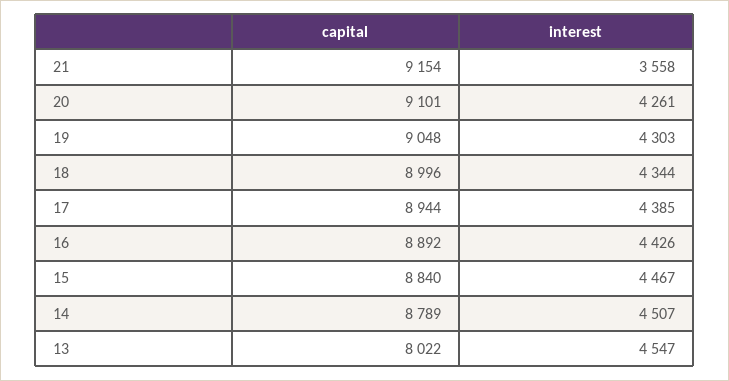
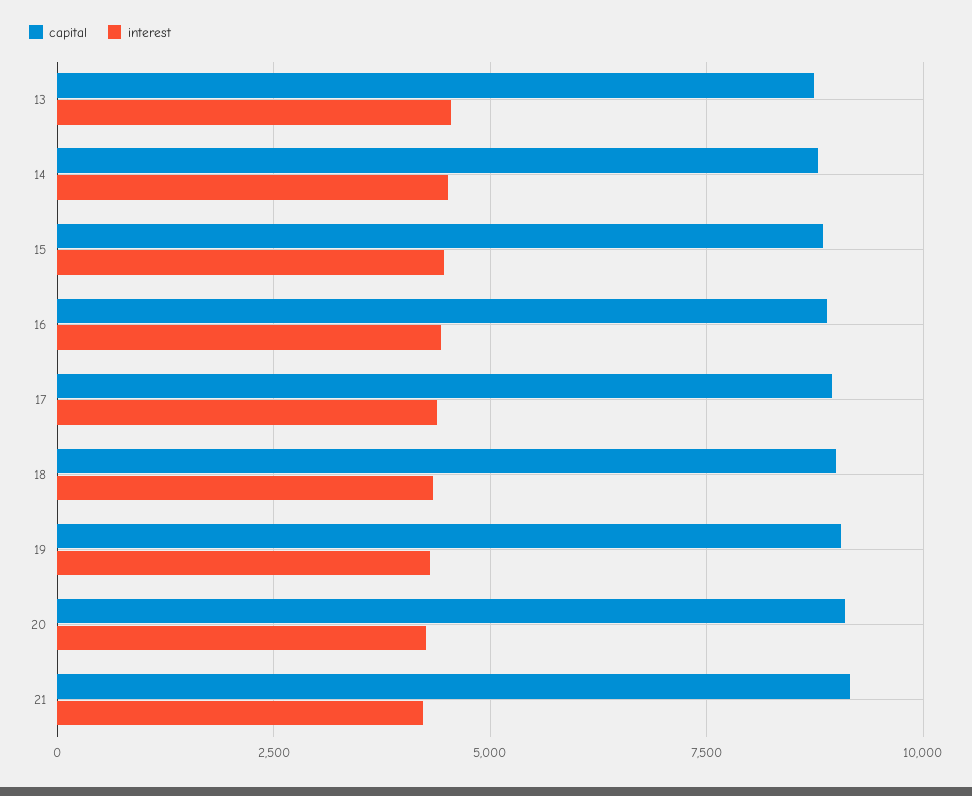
interest, 21: 3558 -> 4250
capital, 13: 8022 -> 8750

